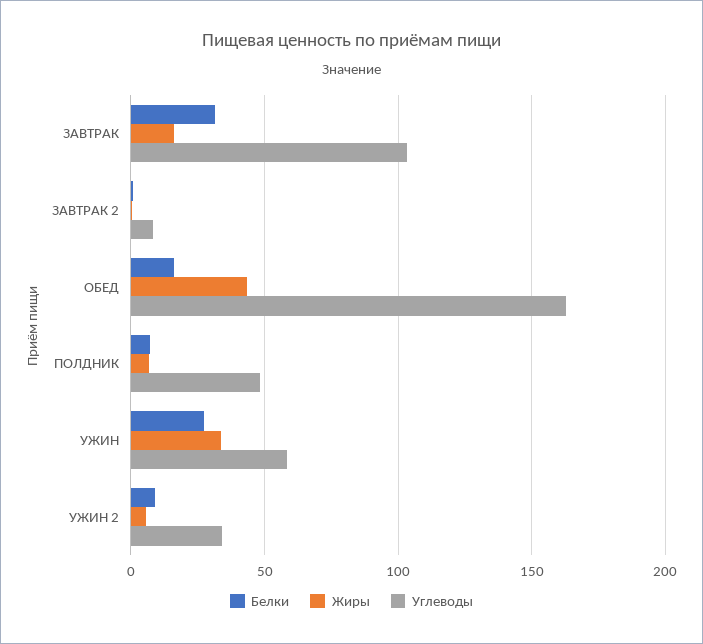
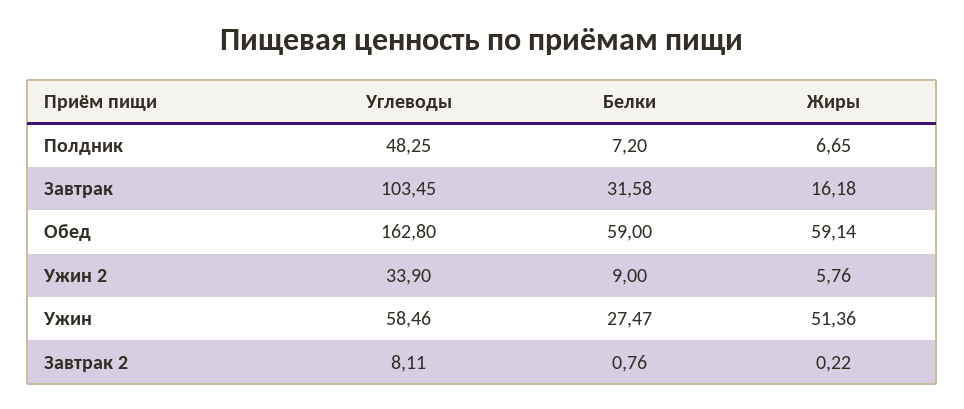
Белки, ОБЕД: 15 -> 59
Жиры, ОБЕД: 45 -> 59.14
Жиры, УЖИН: 35 -> 51.36

